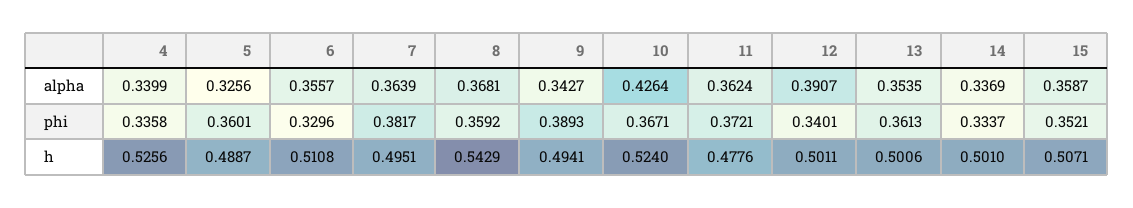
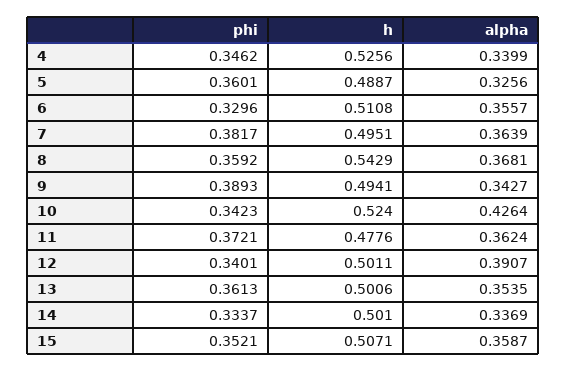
4, phi: 0.3358 -> 0.3462
10, phi: 0.3671 -> 0.3423

